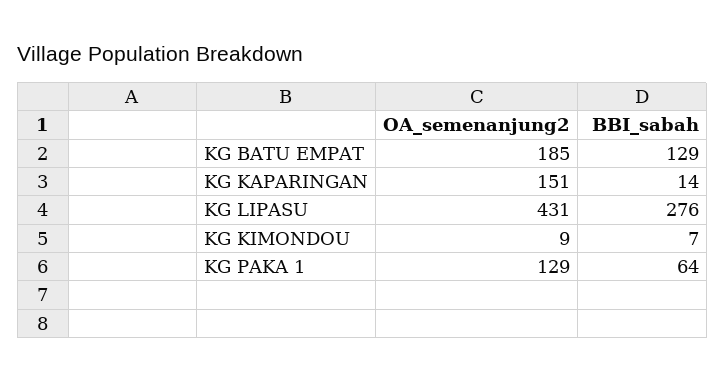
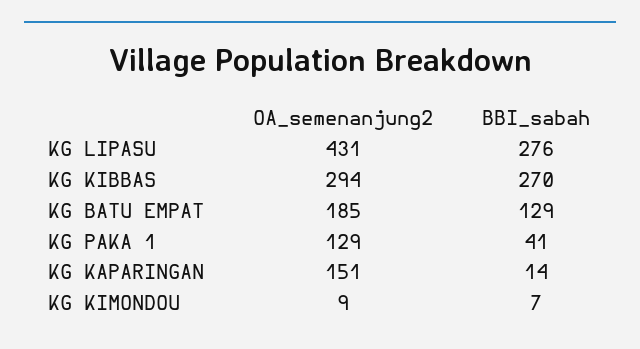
BBI_sabah, KG PAKA 1: 64 -> 41
OA_semenanjung2, KG KIBBAS: none -> 294
BBI_sabah, KG KIBBAS: none -> 270

